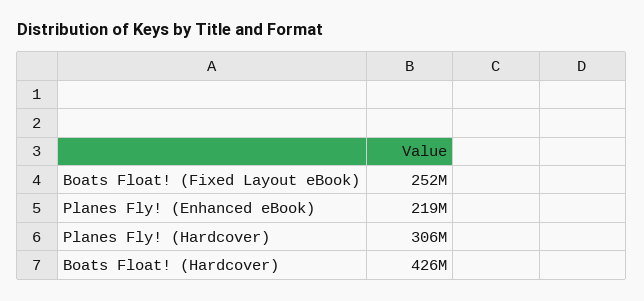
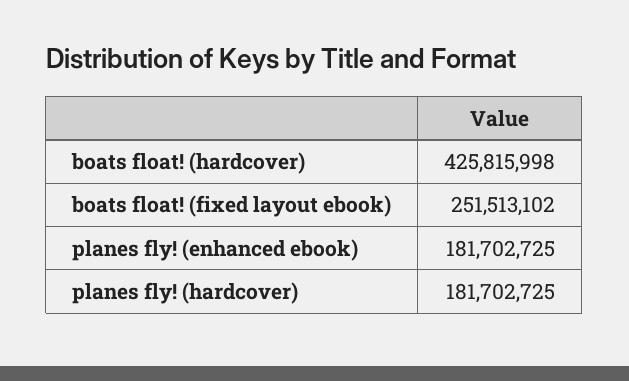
Planes Fly! (Enhanced eBook): 219000000 -> 181702725
Planes Fly! (Hardcover): 306000000 -> 181702725

